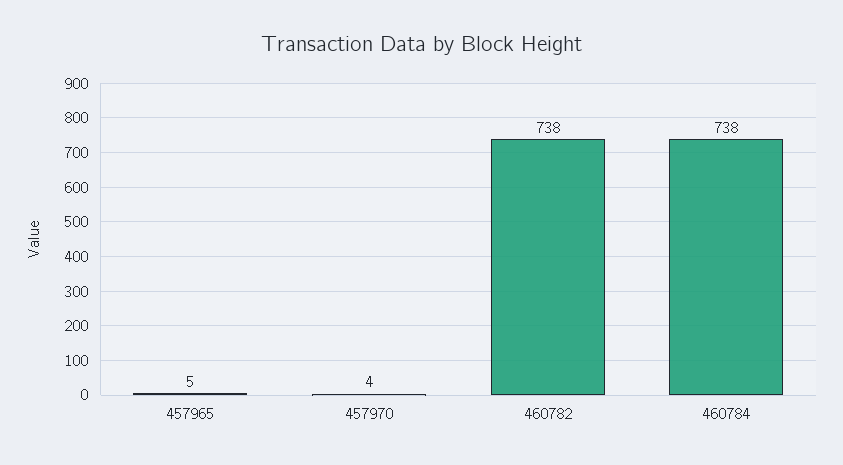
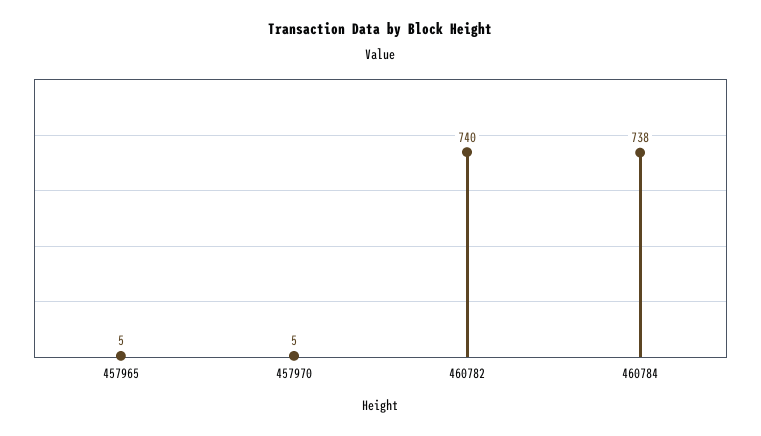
457970: 4 -> 5
460782: 738 -> 740

